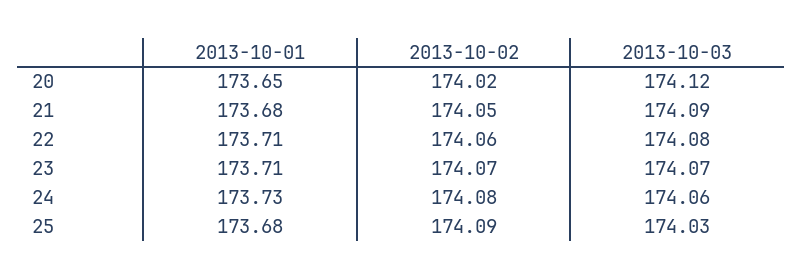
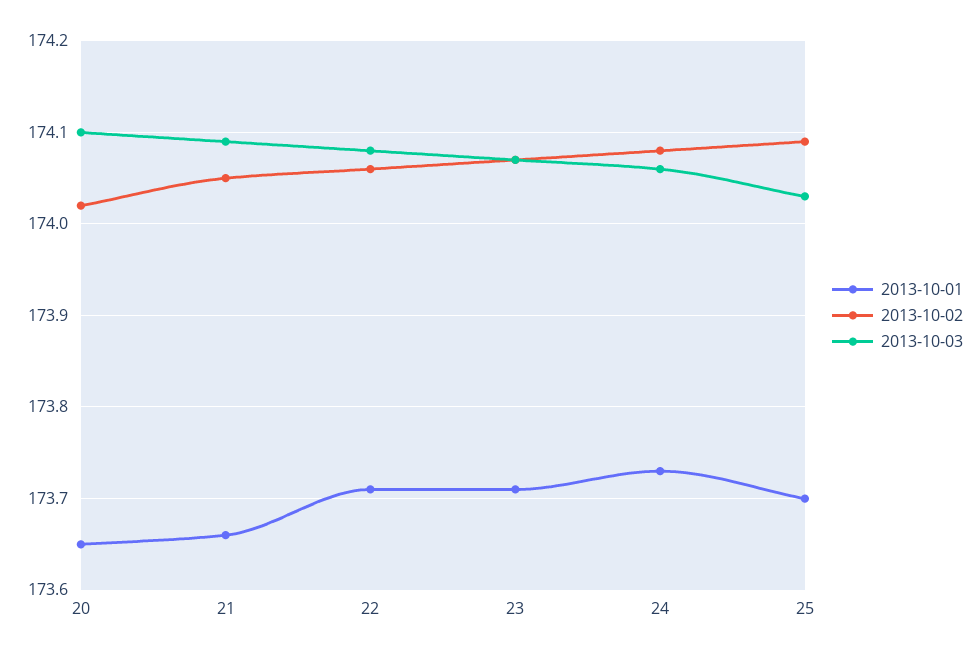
2013-10-03, 20: 174.12 -> 174.1
2013-10-01, 21: 173.68 -> 173.66
2013-10-01, 25: 173.68 -> 173.7

